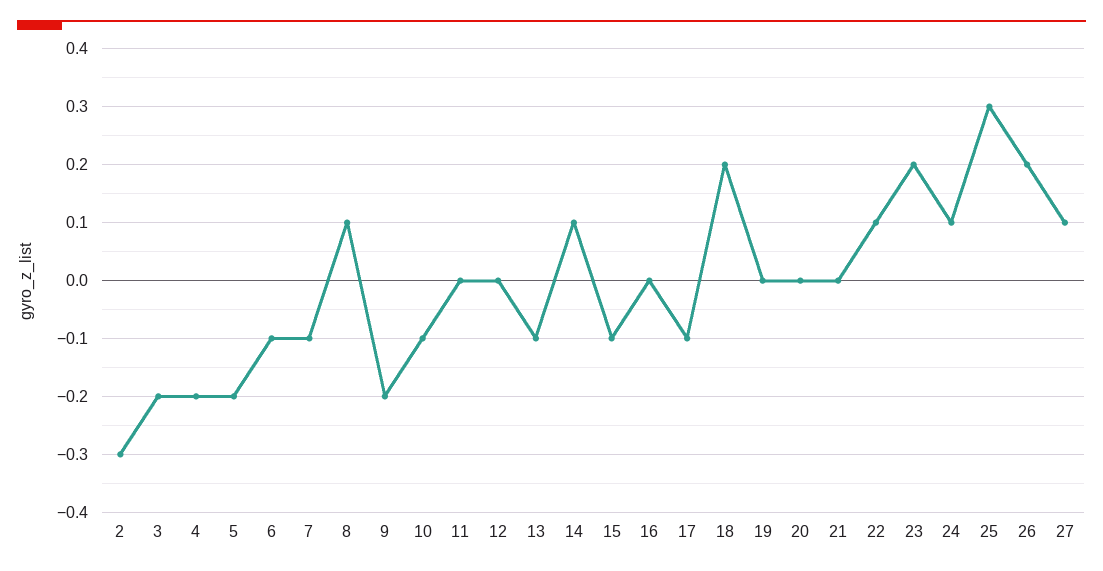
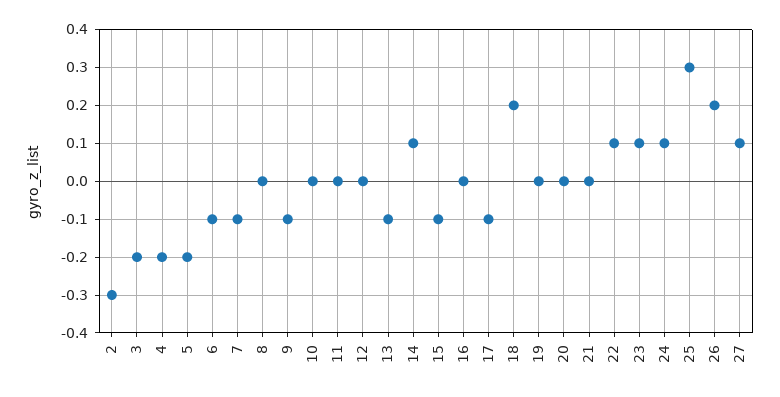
8: 0.1 -> 0
9: -0.2 -> -0.1
10: -0.1 -> 0
23: 0.2 -> 0.1

